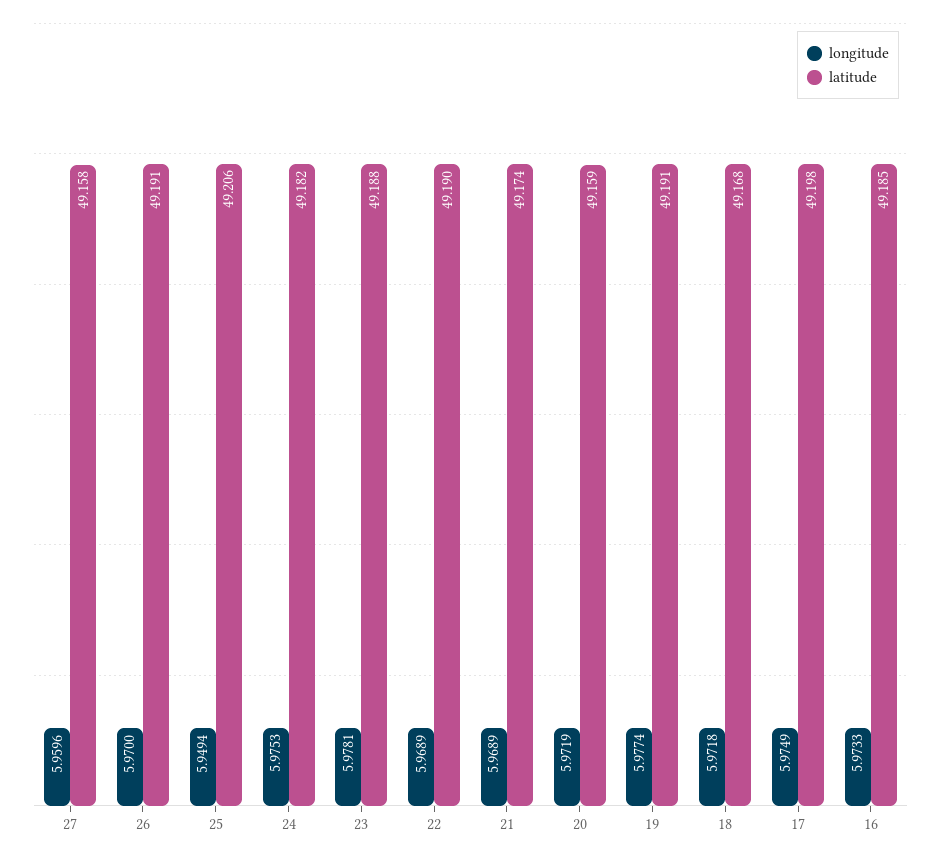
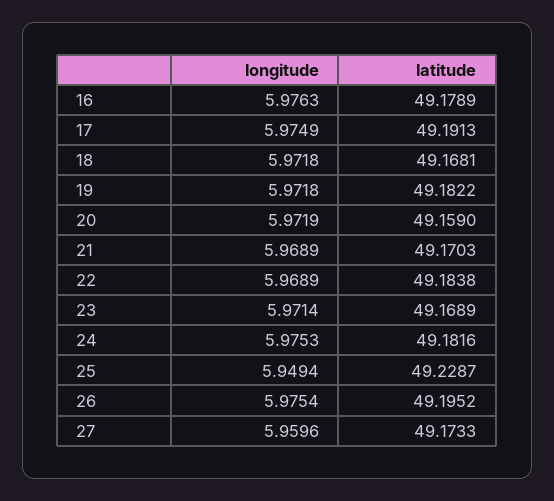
latitude, 27: 49.158 -> 49.1733
longitude, 26: 5.97 -> 5.9754
latitude, 26: 49.191 -> 49.1952
latitude, 25: 49.206 -> 49.2287
longitude, 23: 5.9781 -> 5.9714
latitude, 23: 49.188 -> 49.1689
latitude, 22: 49.19 -> 49.1838
latitude, 21: 49.174 -> 49.1703
longitude, 19: 5.9774 -> 5.9718
latitude, 19: 49.191 -> 49.1822
latitude, 17: 49.198 -> 49.1913
longitude, 16: 5.9733 -> 5.9763
latitude, 16: 49.185 -> 49.1789

